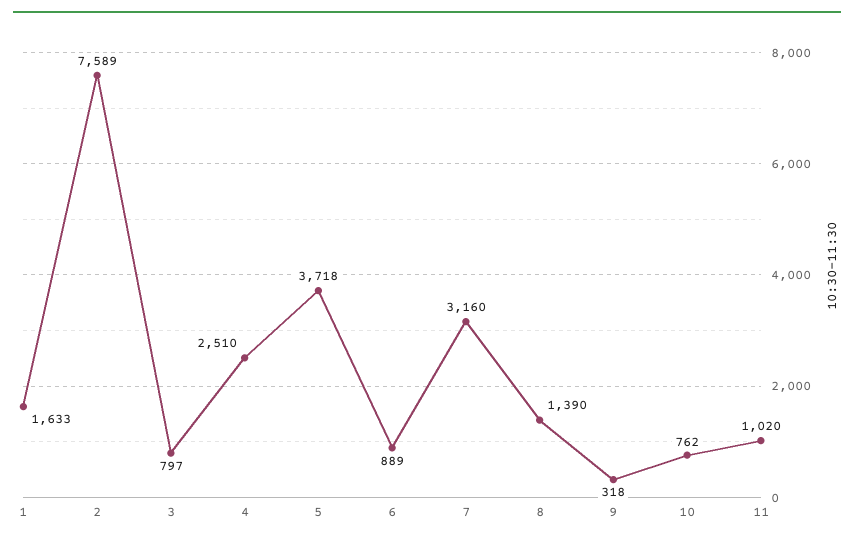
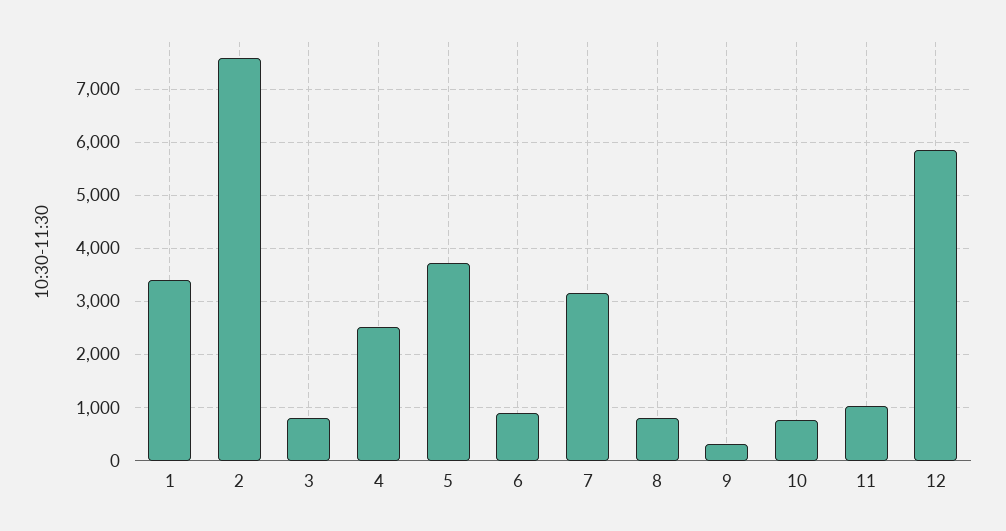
1: 1633 -> 3400
8: 1390 -> 800
12: none -> 5800

